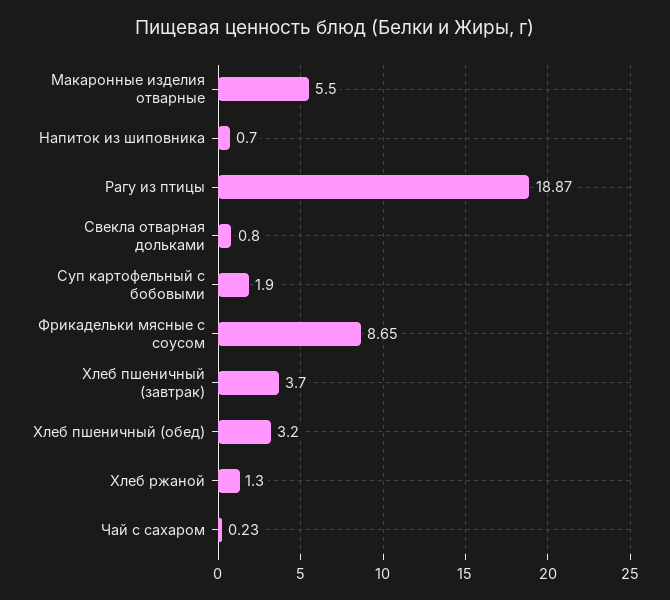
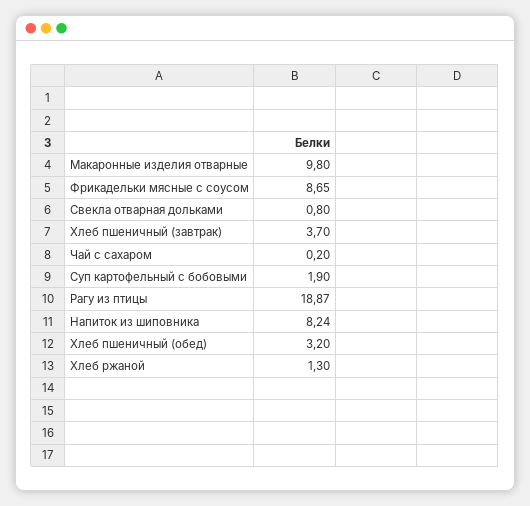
Макаронные изделия отварные: 5.5 -> 9.8
Напиток из шиповника: 0.7 -> 8.24
Чай с сахаром: 0.23 -> 0.2

